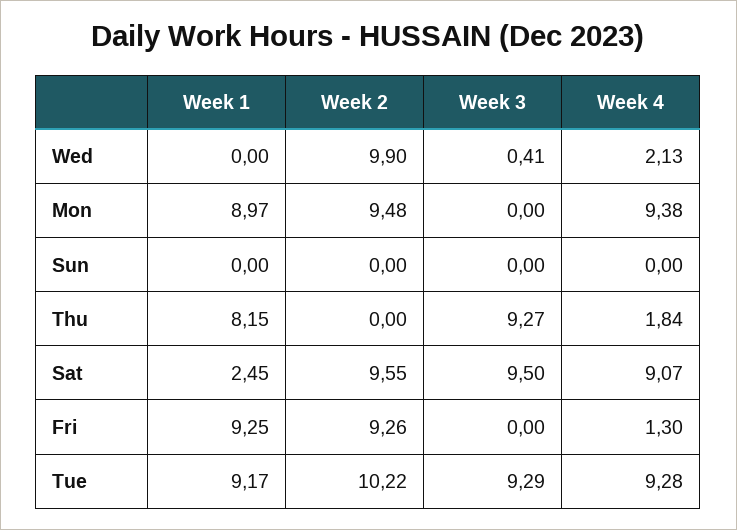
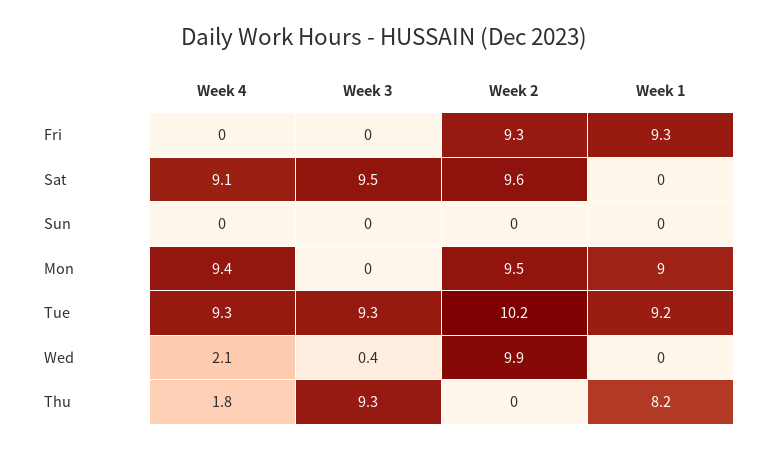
Week 1, Sat: 2.45 -> 0
Week 4, Fri: 1.3 -> 0

